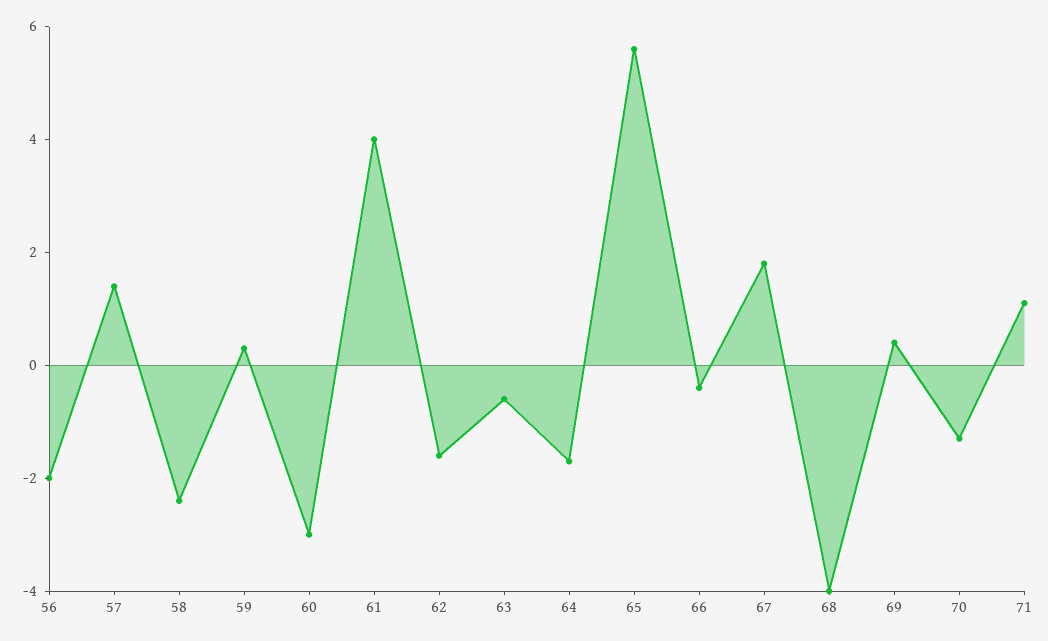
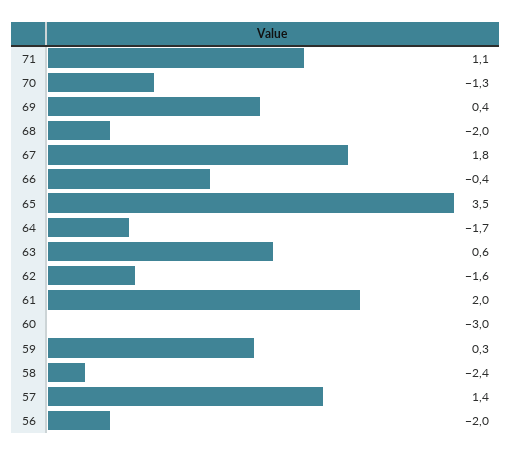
61: 4 -> 2
63: -0.5 -> 0.6
65: 5.5 -> 3.5
68: -4 -> -2

